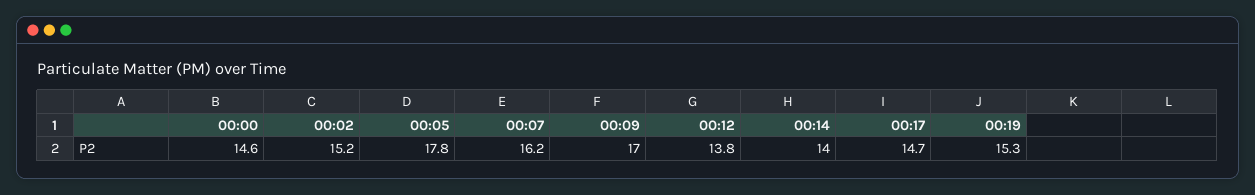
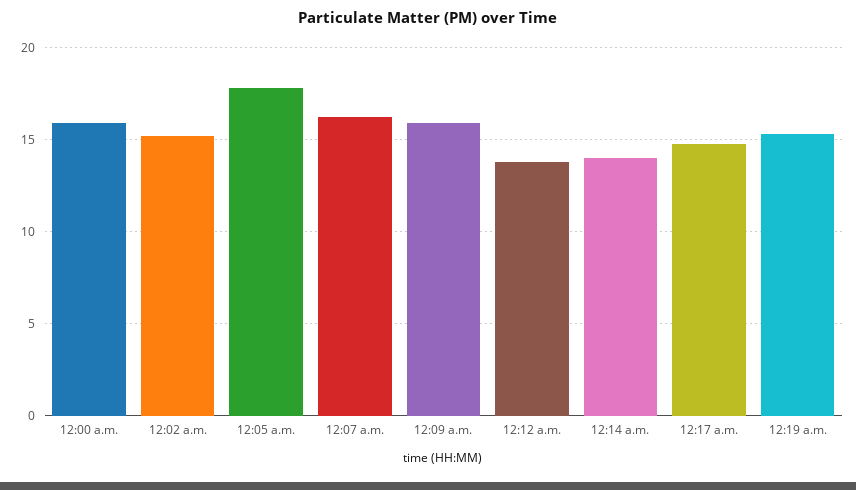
00:00: 14.6 -> 16
00:09: 17 -> 16

